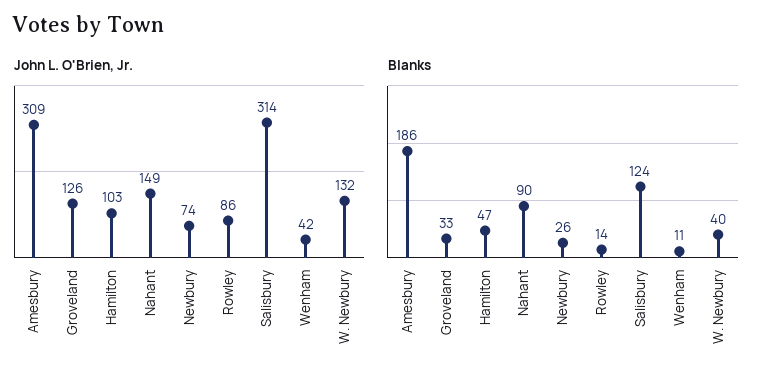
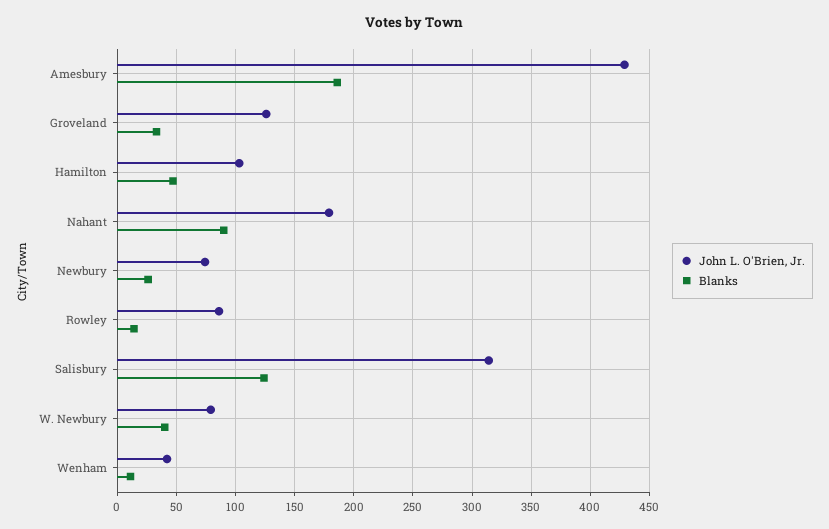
John L. O'Brien, Jr., Amesbury: 309 -> 430
John L. O'Brien, Jr., Nahant: 149 -> 180
John L. O'Brien, Jr., W. Newbury: 132 -> 80

